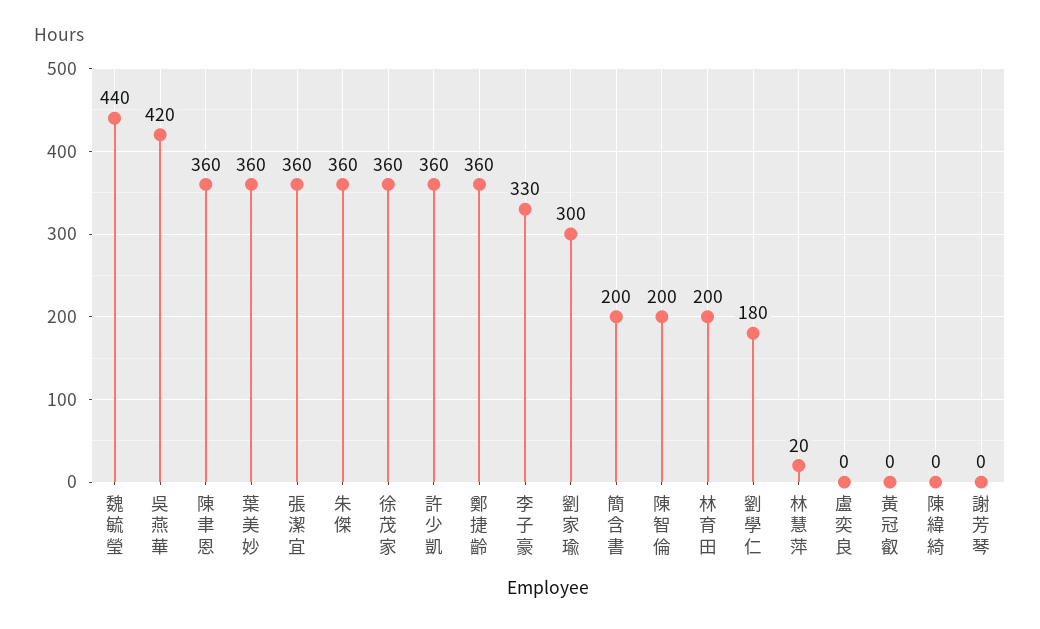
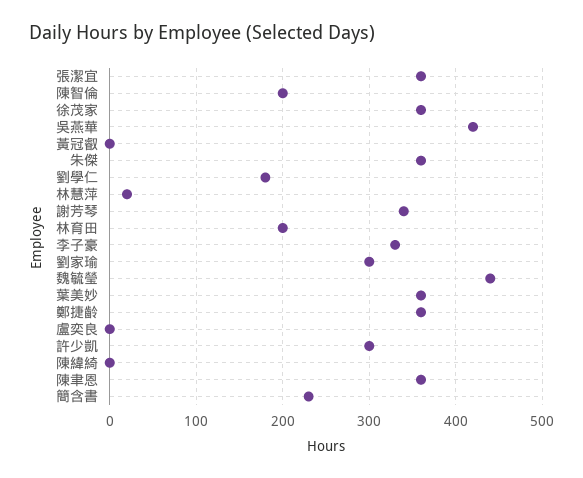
許少凱: 360 -> 300
簡含書: 200 -> 230
謝芳琴: 0 -> 340

